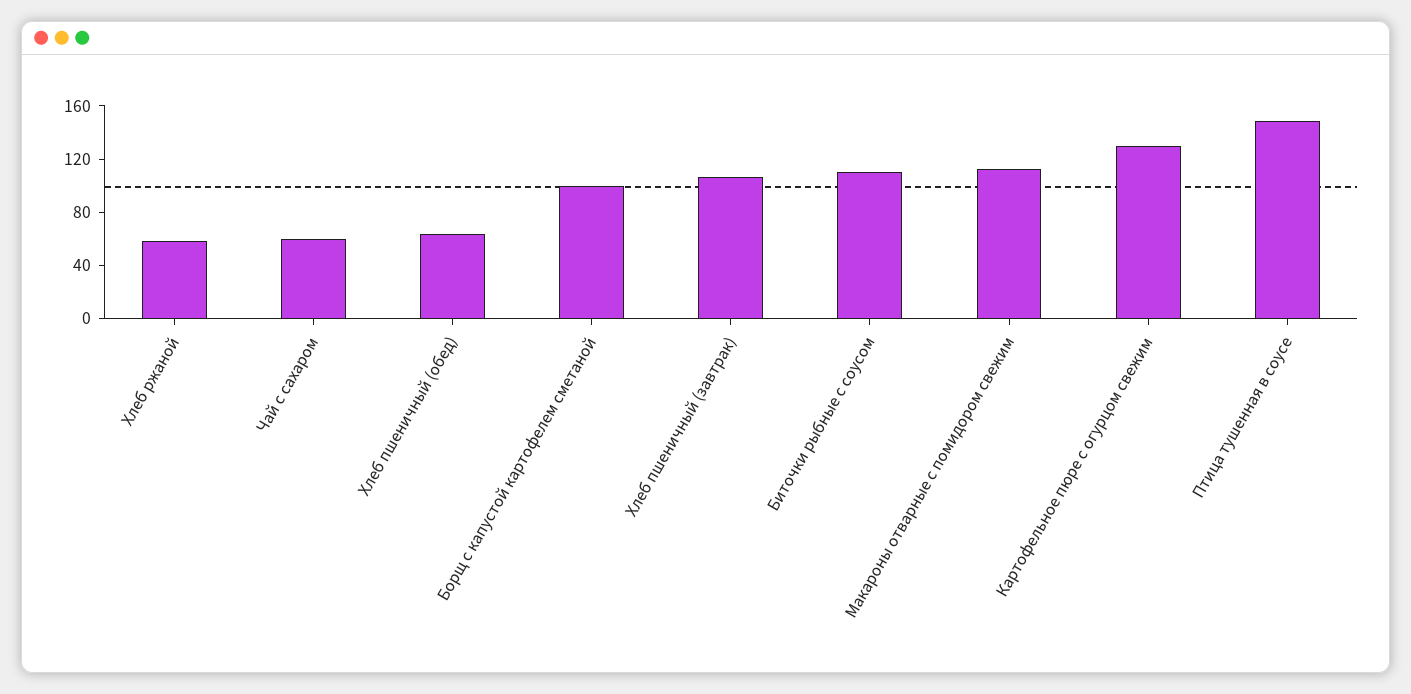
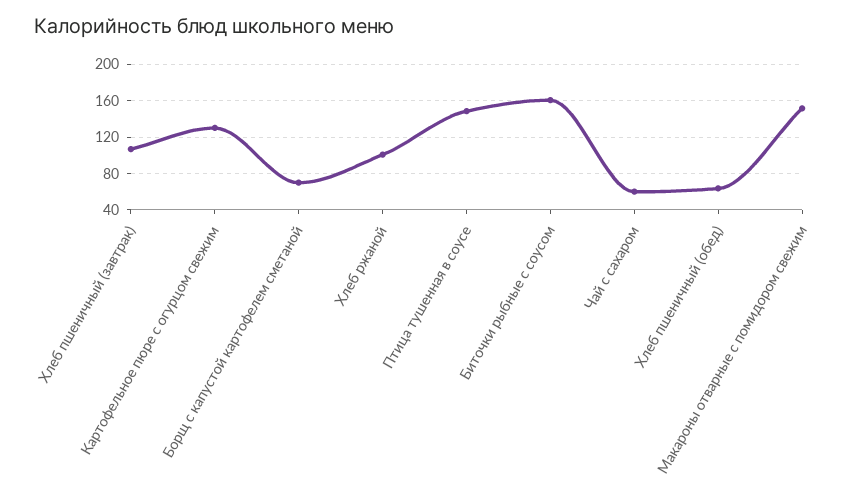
Хлеб ржаной: 60 -> 100
Борщ с капустой картофелем сметаной: 100 -> 70
Биточки рыбные с соусом: 110 -> 160
Макароны отварные с помидором свежим: 110 -> 150

